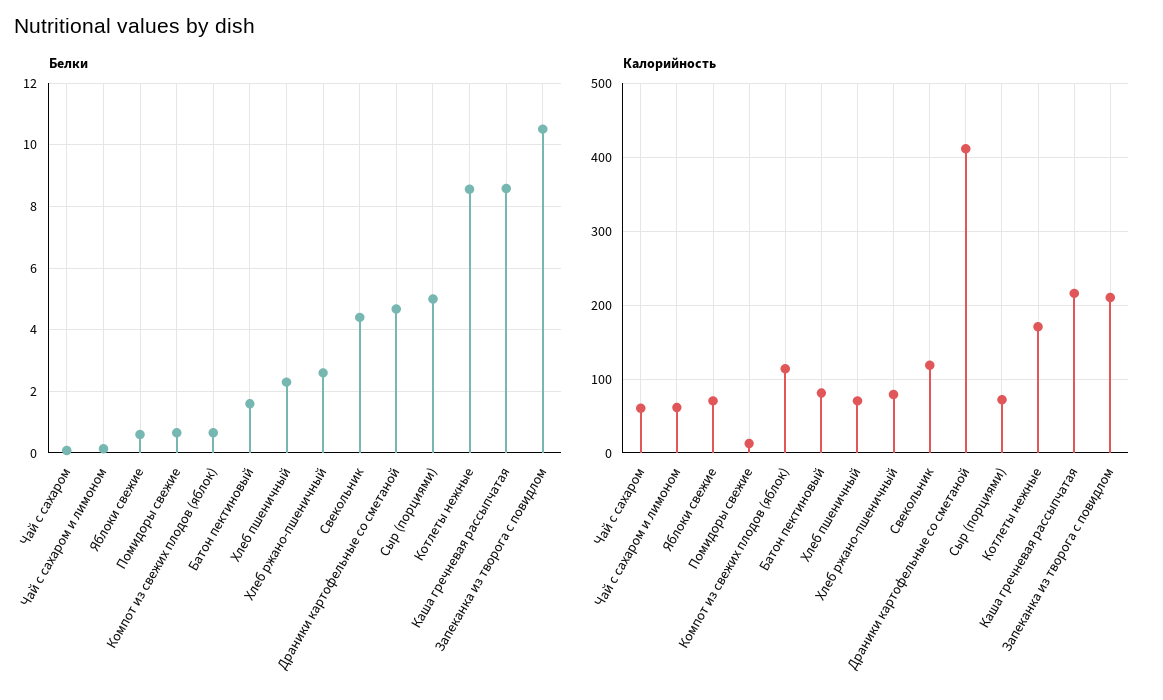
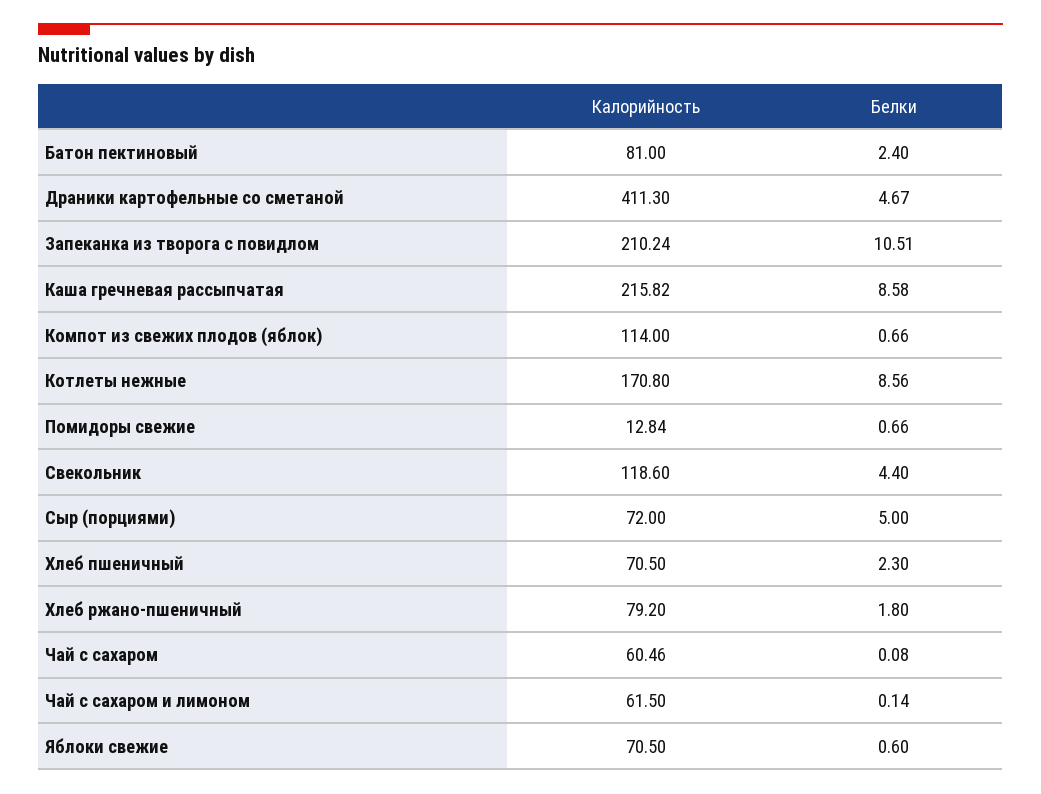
Белки, Батон пектиновый: 1.6 -> 2.4
Белки, Хлеб ржано-пшеничный: 2.6 -> 1.8

